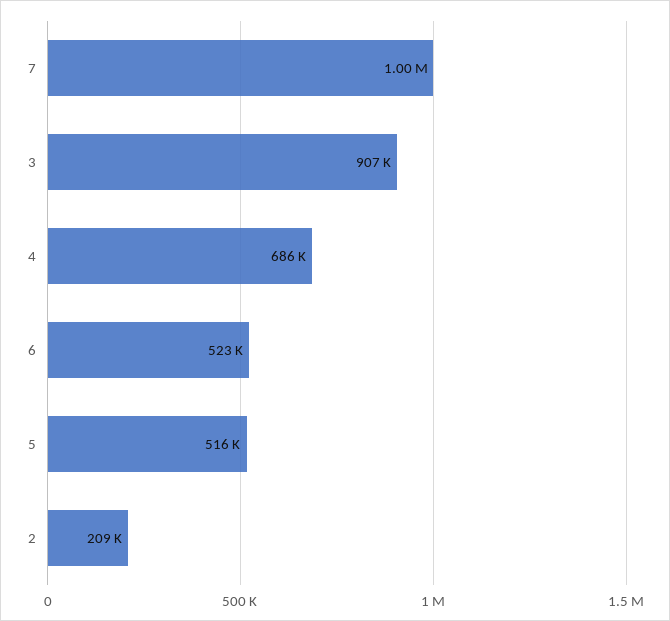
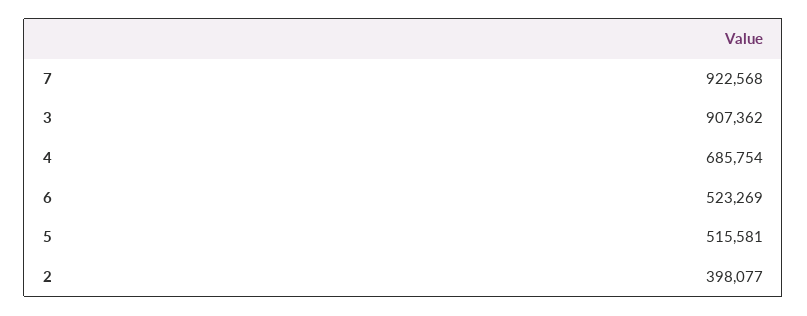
7: 1000000 -> 922568
2: 209000 -> 398077

